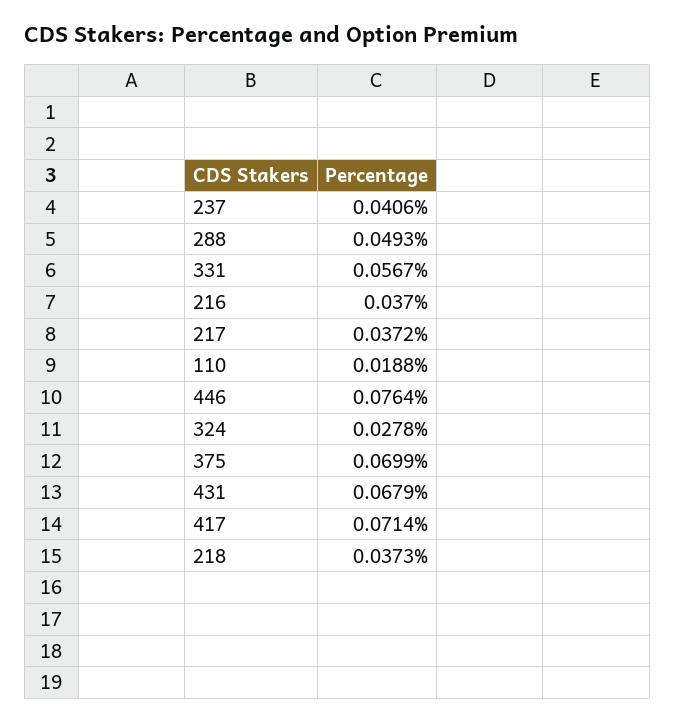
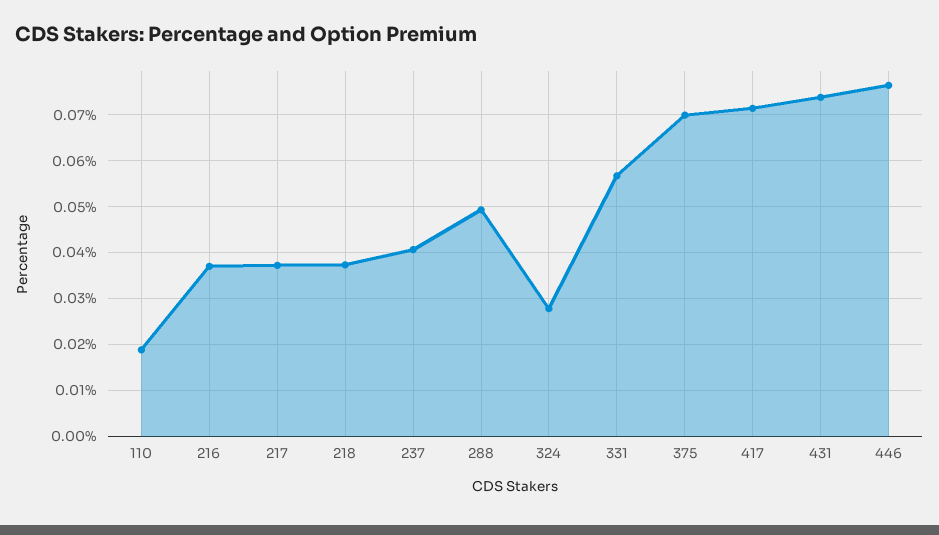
431: 0.0679 -> 0.074

